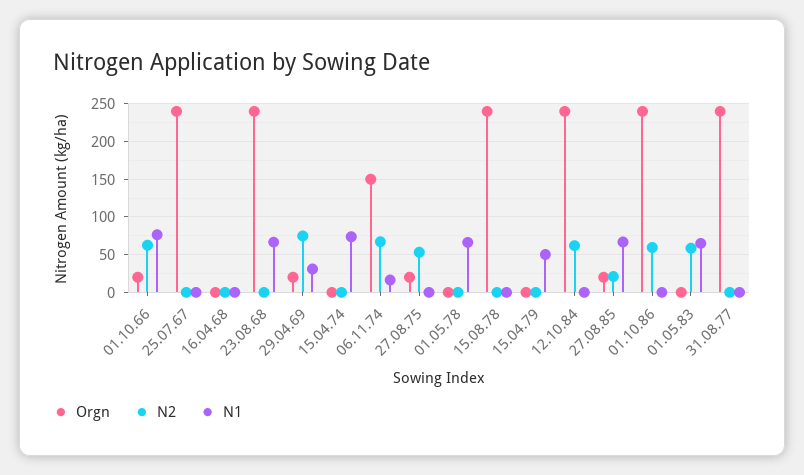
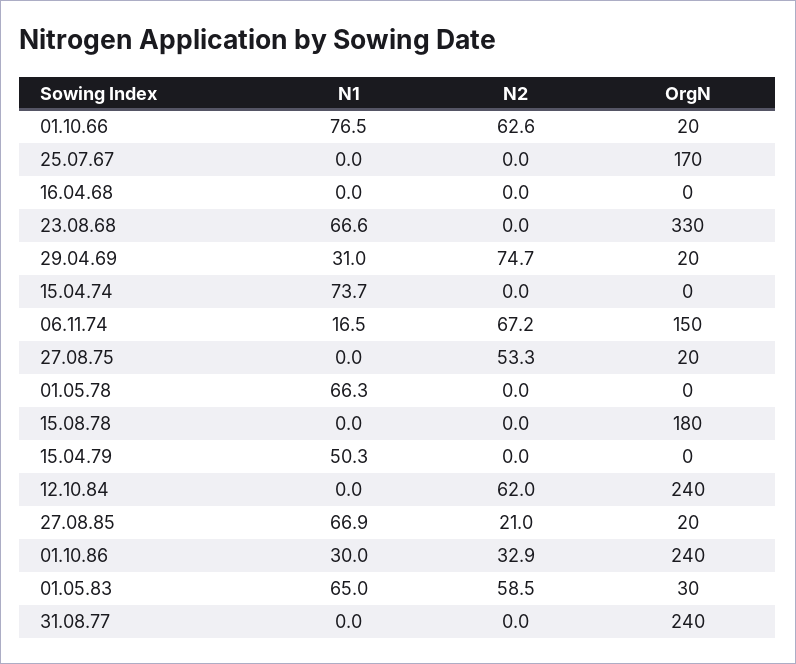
Orgn, 25.07.67: 240 -> 170
Orgn, 23.08.68: 240 -> 330
Orgn, 15.08.78: 240 -> 180
N2, 01.10.86: 60 -> 32.9
N1, 01.10.86: 0 -> 30
Orgn, 01.05.83: 0 -> 30

